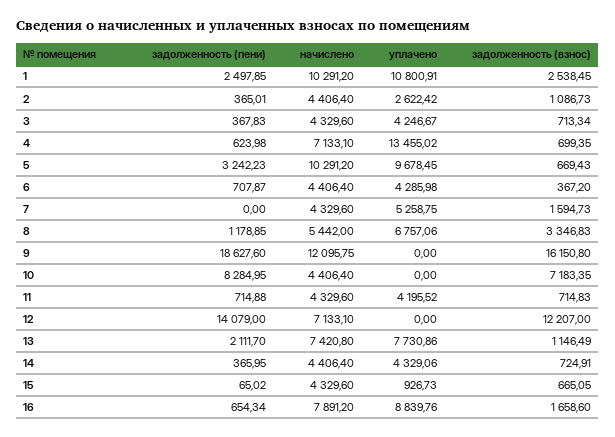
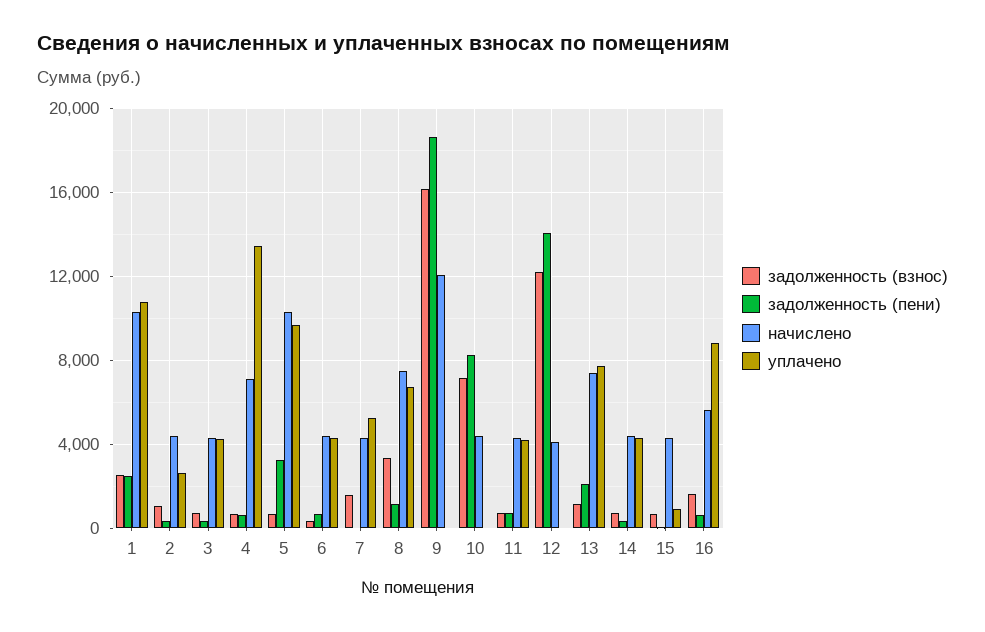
начислено, 8: 5442 -> 7500
начислено, 12: 7133.1 -> 4000
начислено, 16: 7891.2 -> 5500

